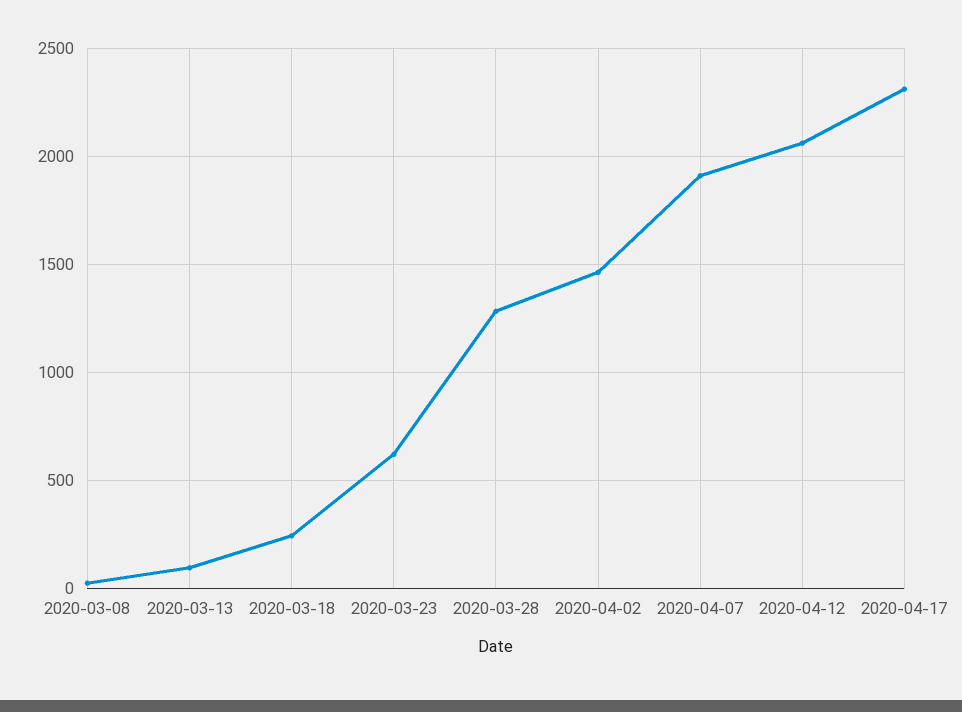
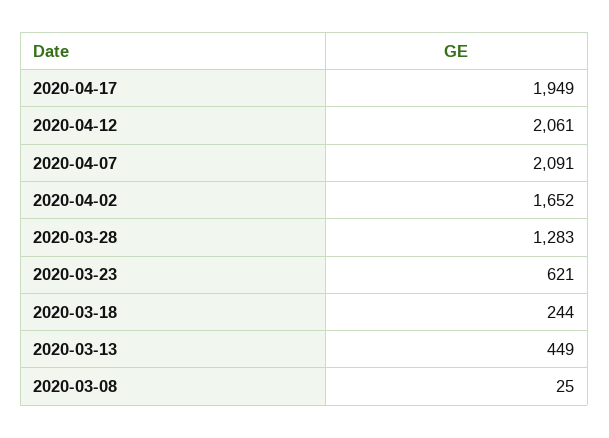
2020-03-13: 100 -> 449
2020-04-02: 1450 -> 1652
2020-04-07: 1900 -> 2091
2020-04-17: 2300 -> 1949

